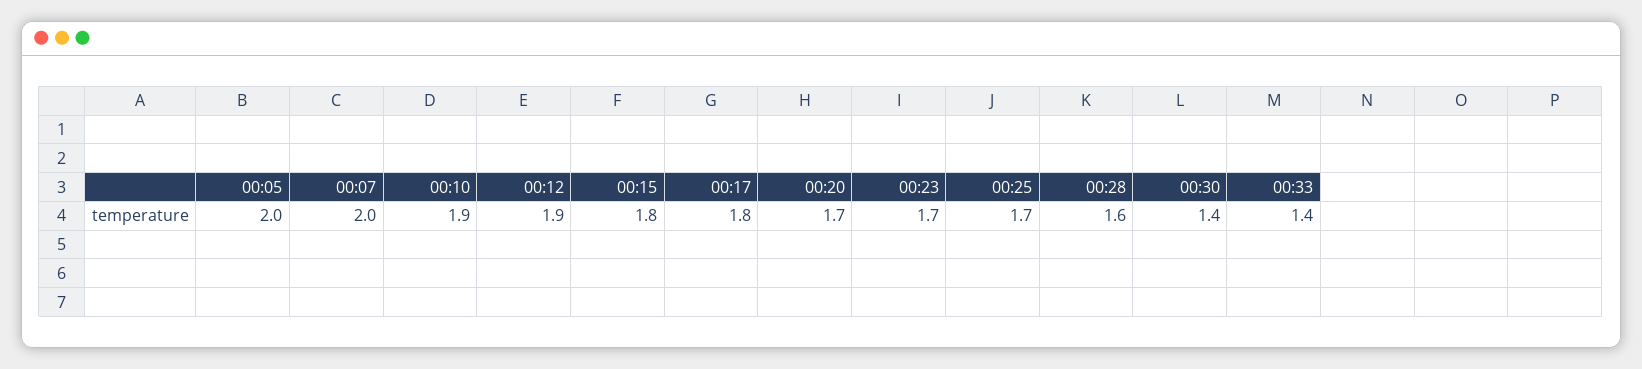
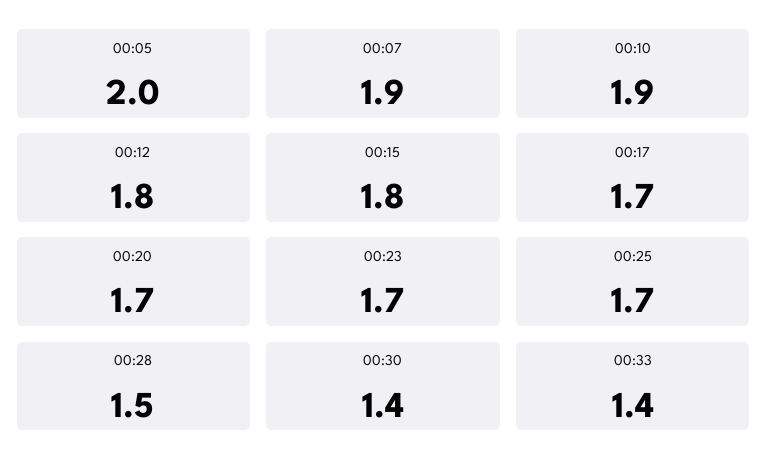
00:07: 2 -> 1.9
00:12: 1.9 -> 1.8
00:17: 1.8 -> 1.7
00:28: 1.6 -> 1.5

